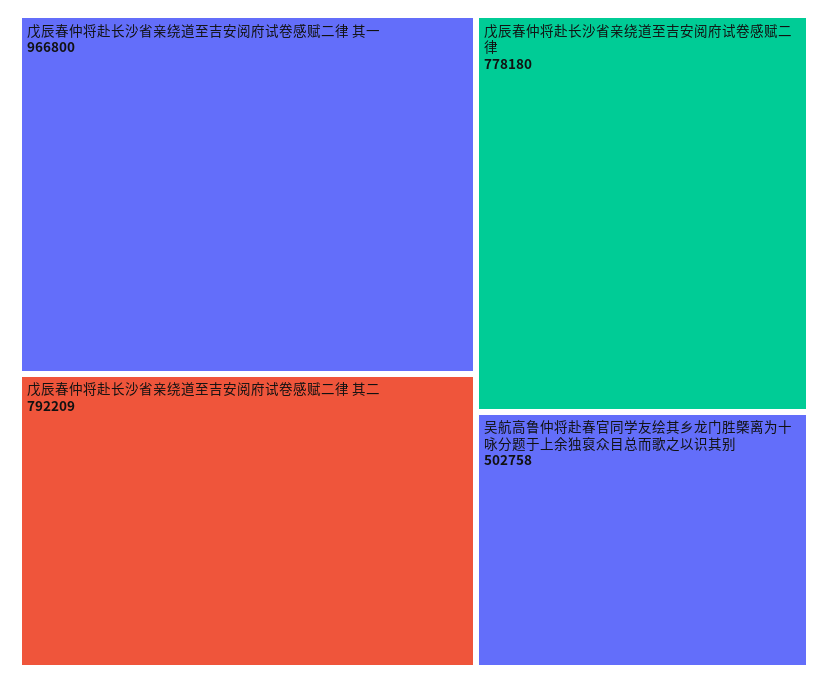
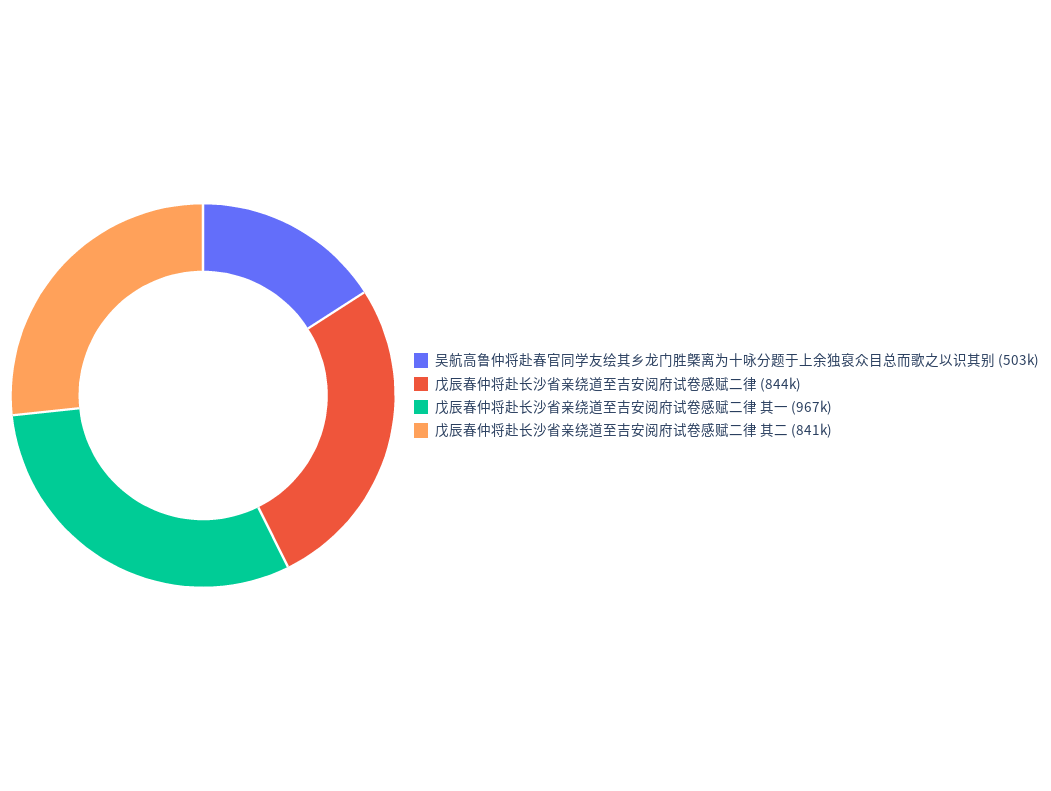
戊辰春仲将赴长沙省亲绕道至吉安阅府试卷感赋二律 其二: 792209 -> 841000
戊辰春仲将赴长沙省亲绕道至吉安阅府试卷感赋二律: 778180 -> 844000

